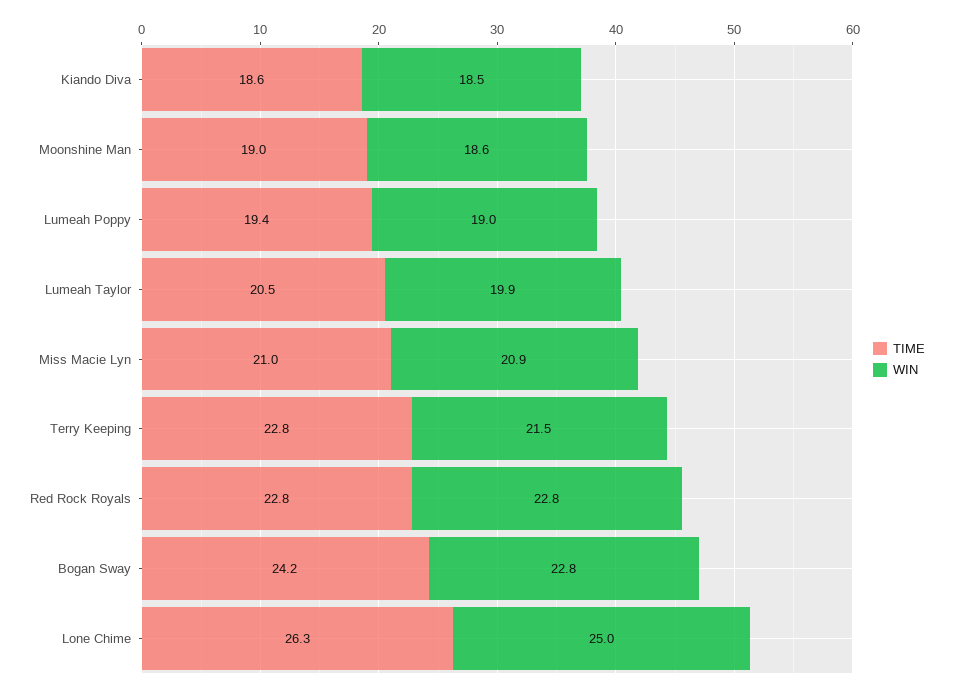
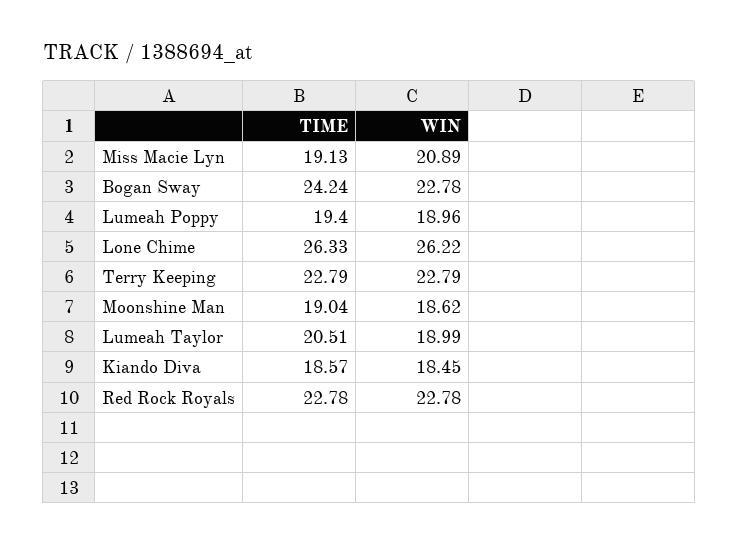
WIN, Lumeah Taylor: 19.9 -> 18.99
TIME, Miss Macie Lyn: 21 -> 19.13
WIN, Terry Keeping: 21.5 -> 22.79
WIN, Lone Chime: 25 -> 26.22

